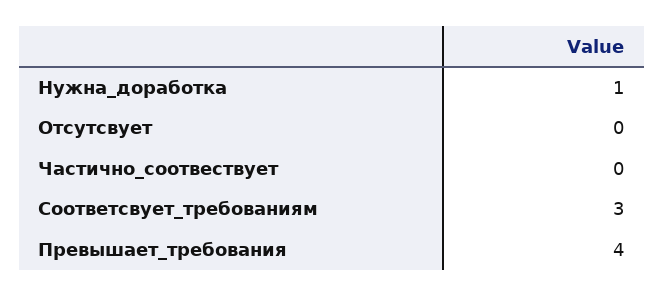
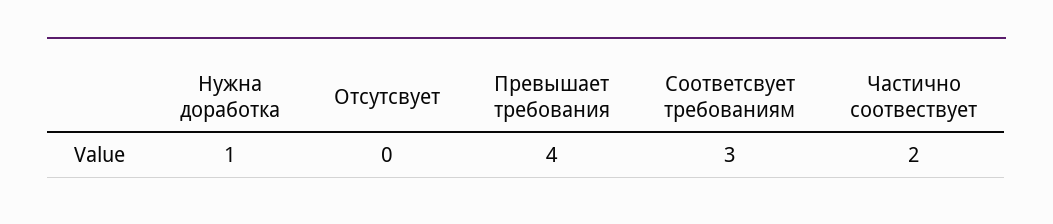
Частично_соотвествует: 0 -> 2

